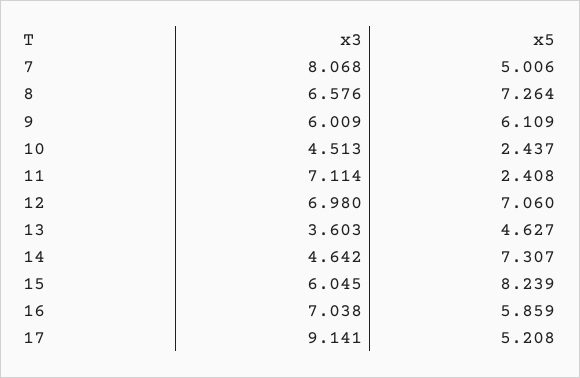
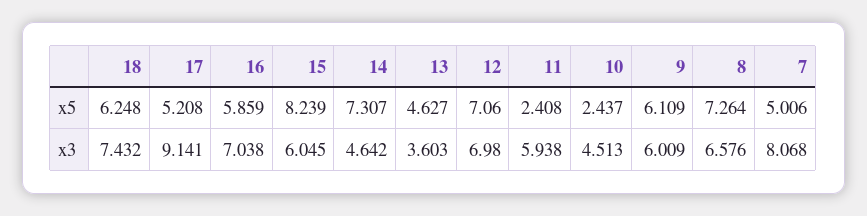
x3, 11: 7.114 -> 5.938
x5, 18: none -> 6.248
x3, 18: none -> 7.432

